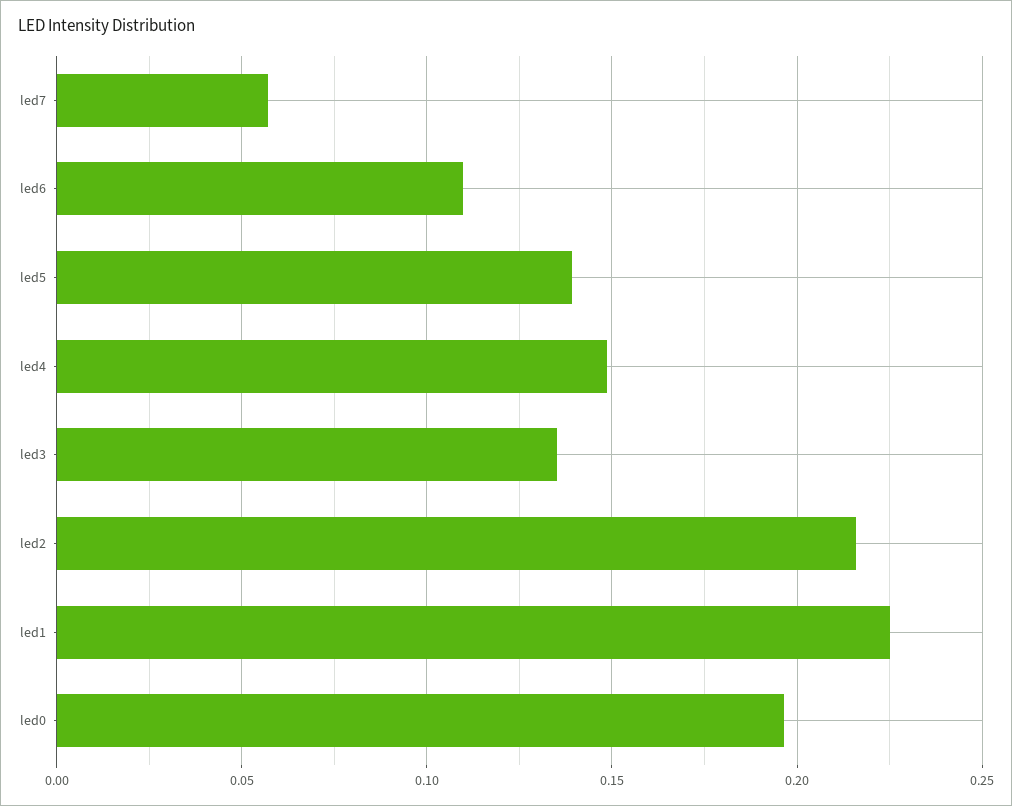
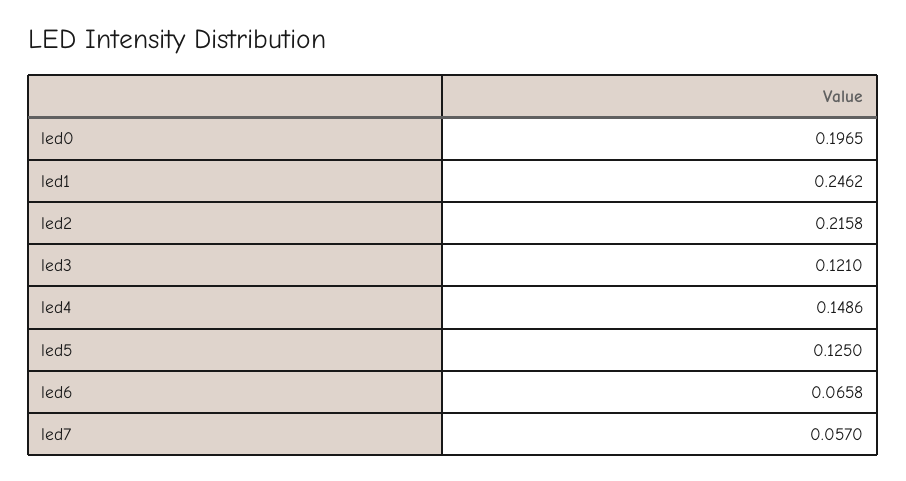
led6: 0.11 -> 0.0658
led5: 0.14 -> 0.125
led3: 0.135 -> 0.121
led1: 0.225 -> 0.2462

